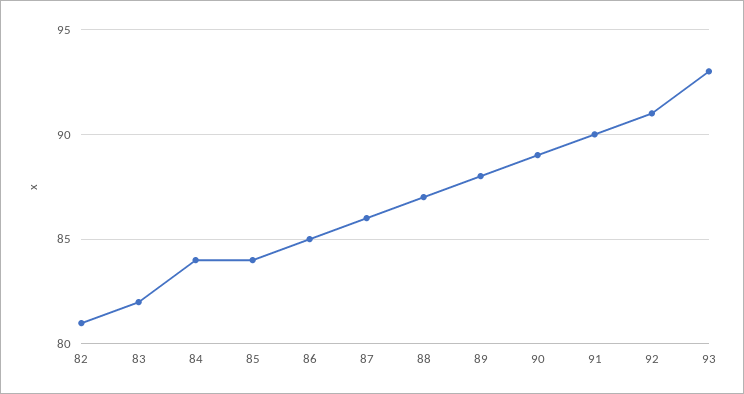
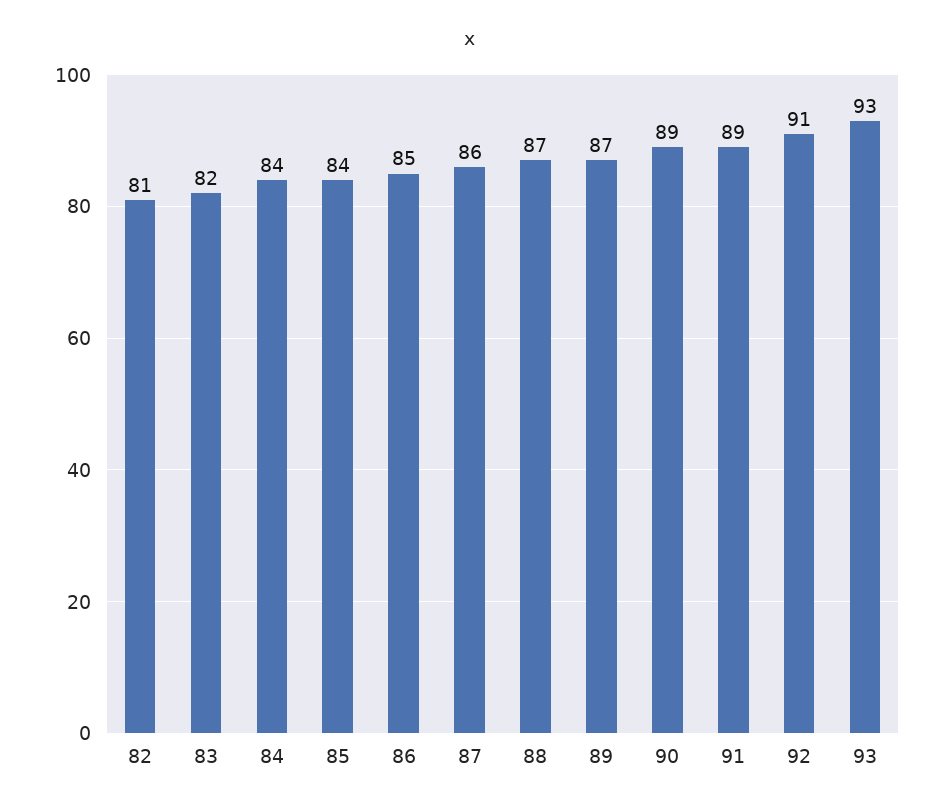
89: 88 -> 87
91: 90 -> 89

